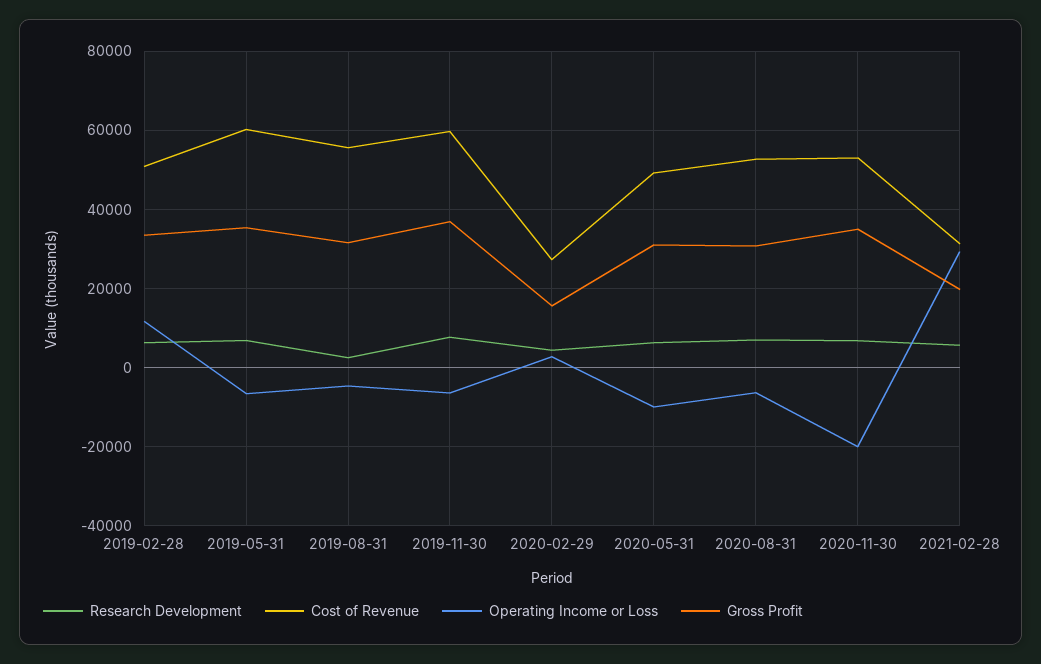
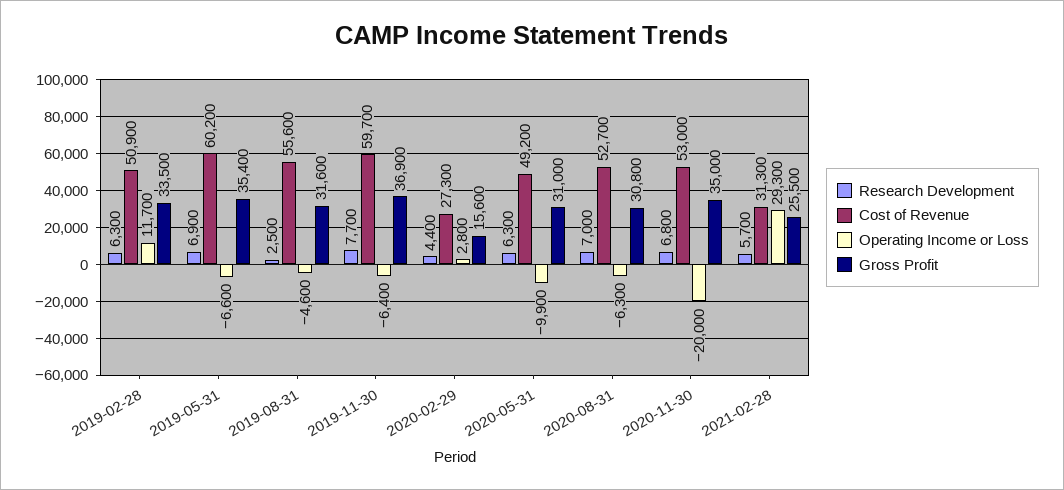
Gross Profit, 2021-02-28: 20000 -> 25500

